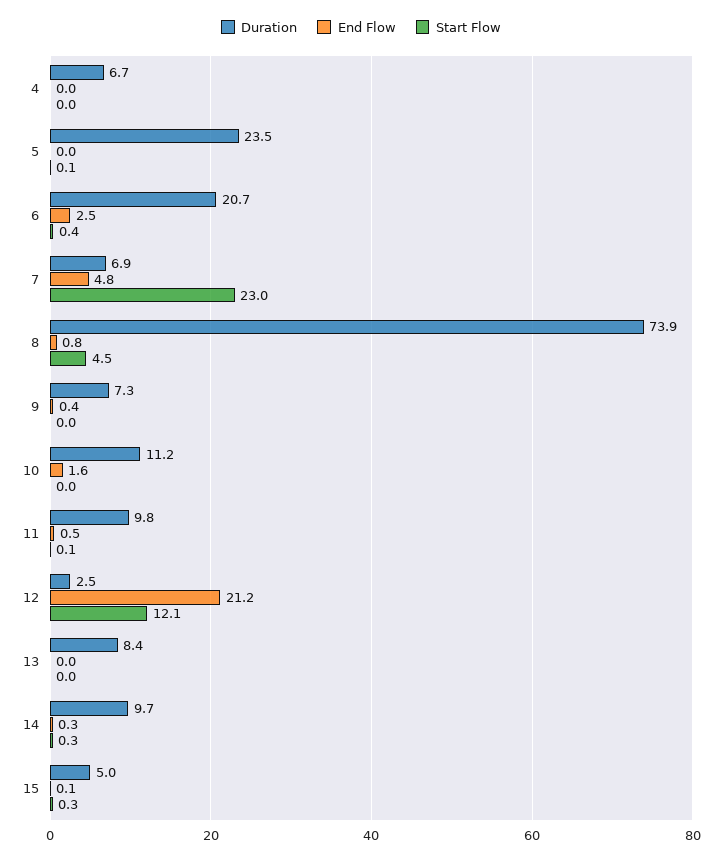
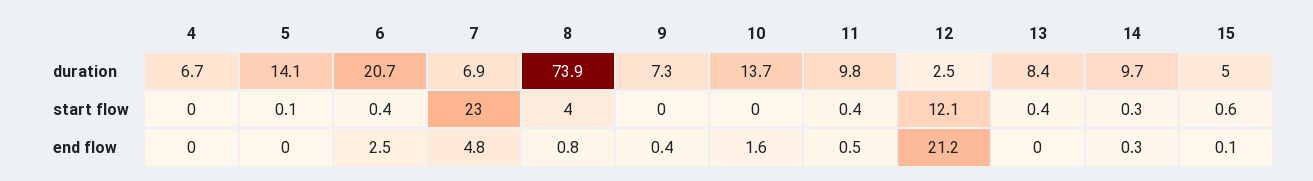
Duration, 5: 23.5 -> 14.1
Start Flow, 8: 4.5 -> 4
Duration, 10: 11.2 -> 13.7
Start Flow, 11: 0.1 -> 0.4
Start Flow, 13: 0 -> 0.4
Start Flow, 15: 0.3 -> 0.6

